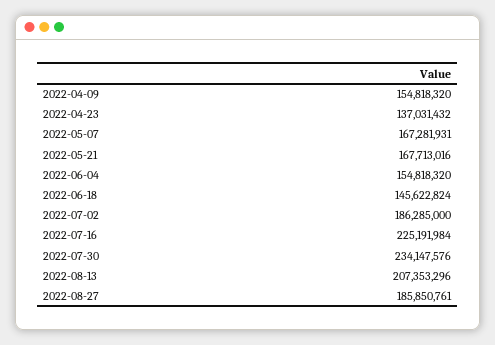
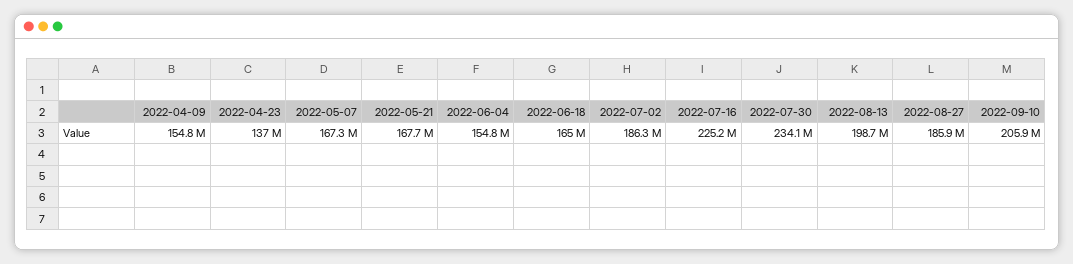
2022-06-18: 145622824 -> 165000000
2022-08-13: 207353296 -> 198700000
2022-09-10: none -> 205900000

